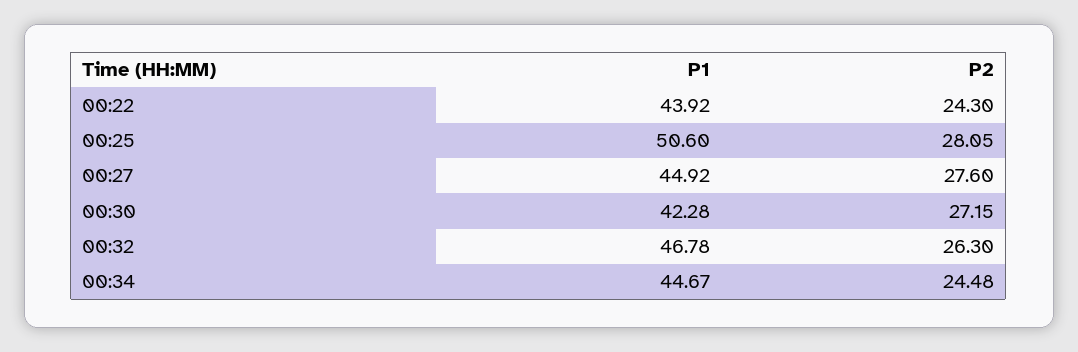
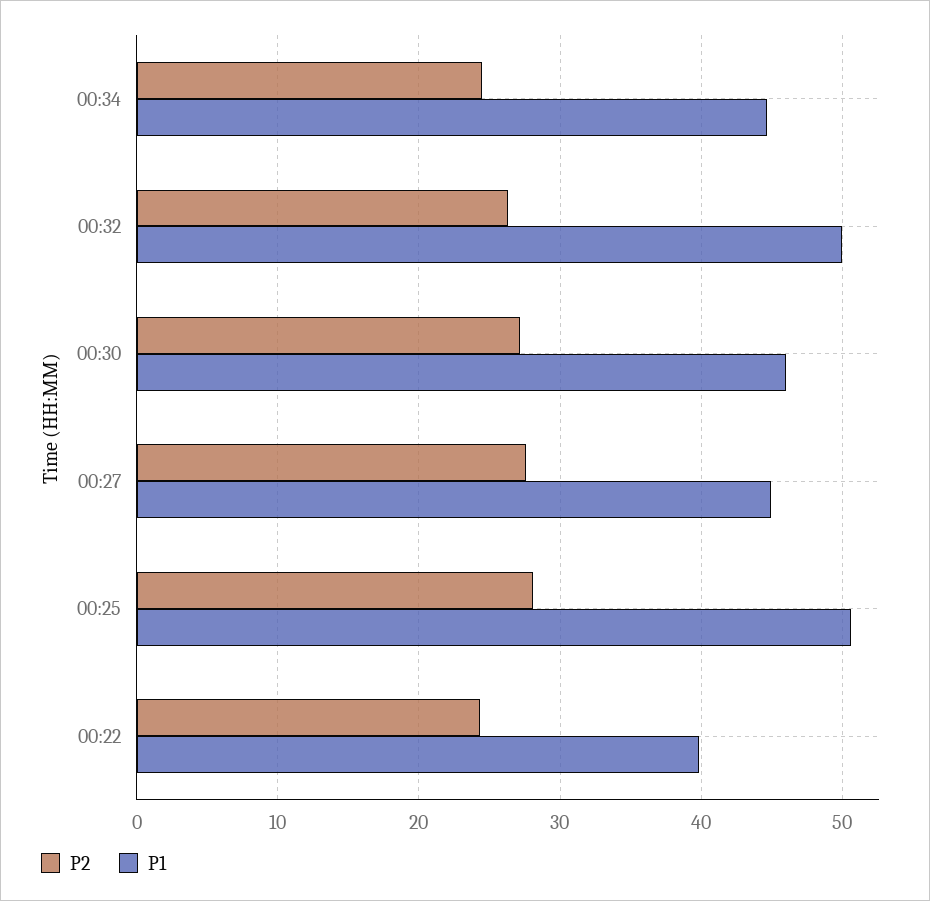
P1, 00:22: 43.92 -> 40
P1, 00:30: 42.28 -> 46
P1, 00:32: 46.78 -> 50

